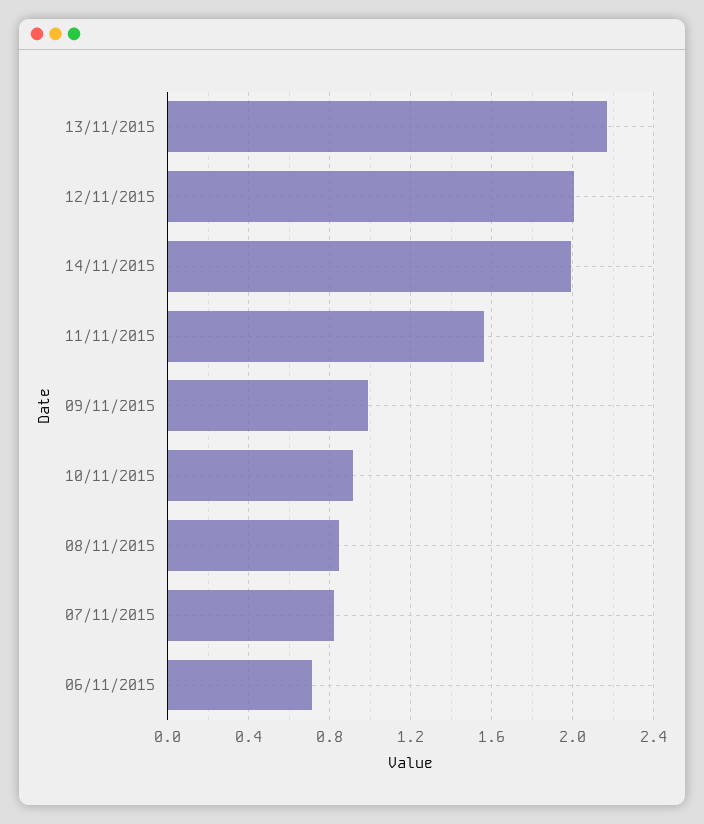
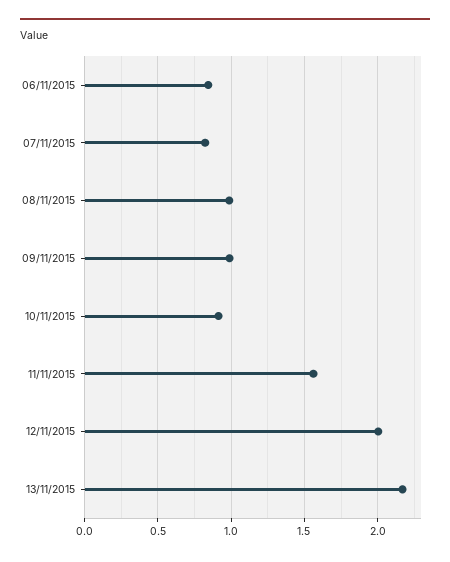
14/11/2015: 2 -> none
08/11/2015: 0.85 -> 1
06/11/2015: 0.7 -> 0.85

